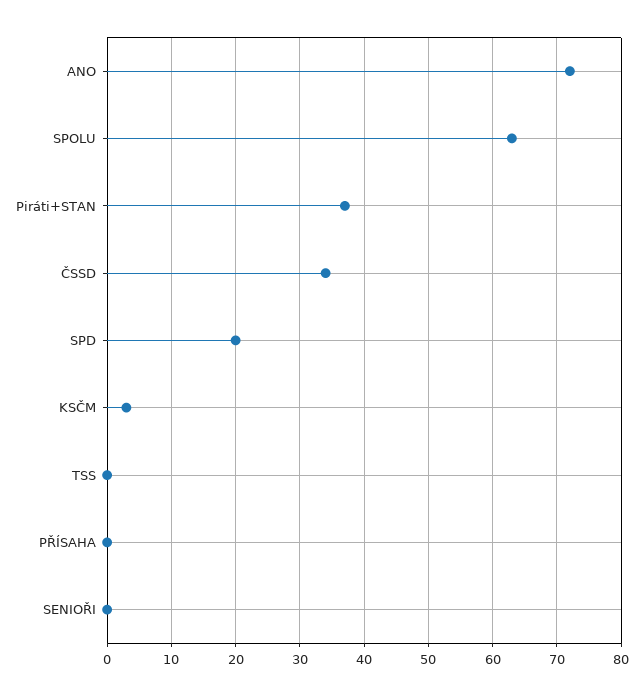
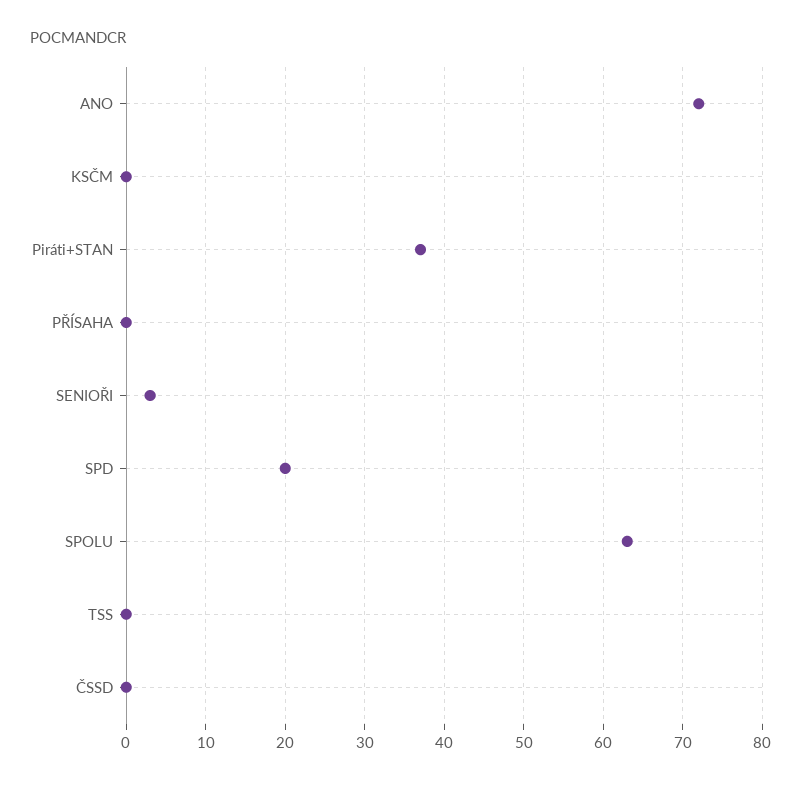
ČSSD: 34 -> 0
KSČM: 3 -> 0
SENIOŘI: 0 -> 3

